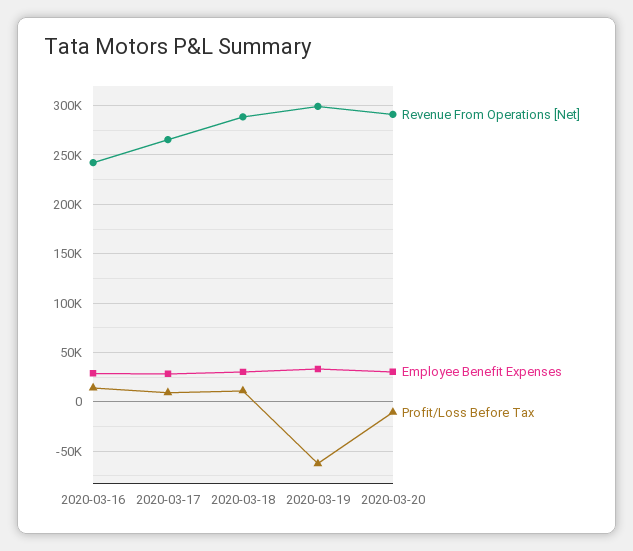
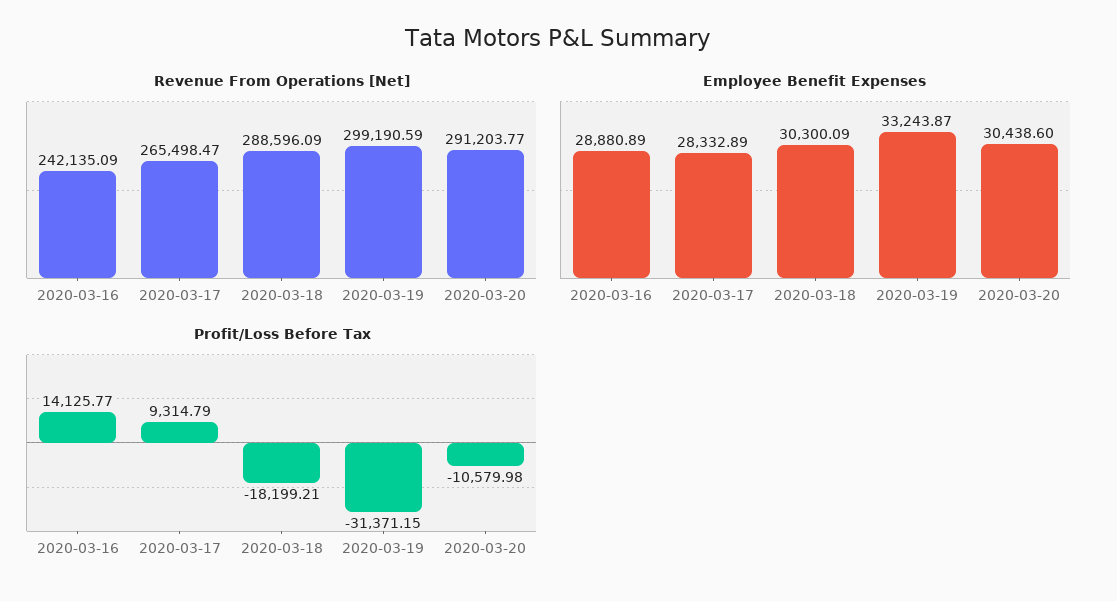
Profit/Loss Before Tax, 2020-03-18: 10000 -> -18199.21
Profit/Loss Before Tax, 2020-03-19: -60000 -> -31371.15

